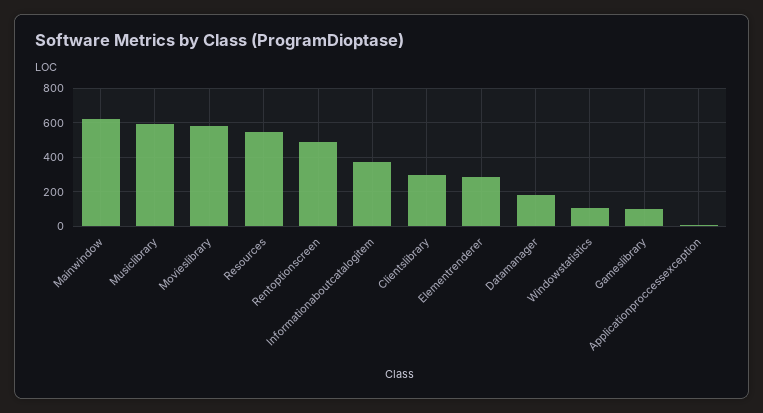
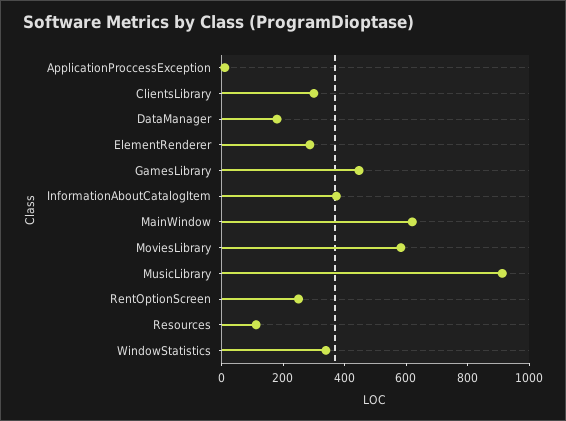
Musiclibrary: 600 -> 900
Resources: 550 -> 100
Rentoptionscreen: 500 -> 250
Windowstatistics: 100 -> 350
Gameslibrary: 100 -> 450

